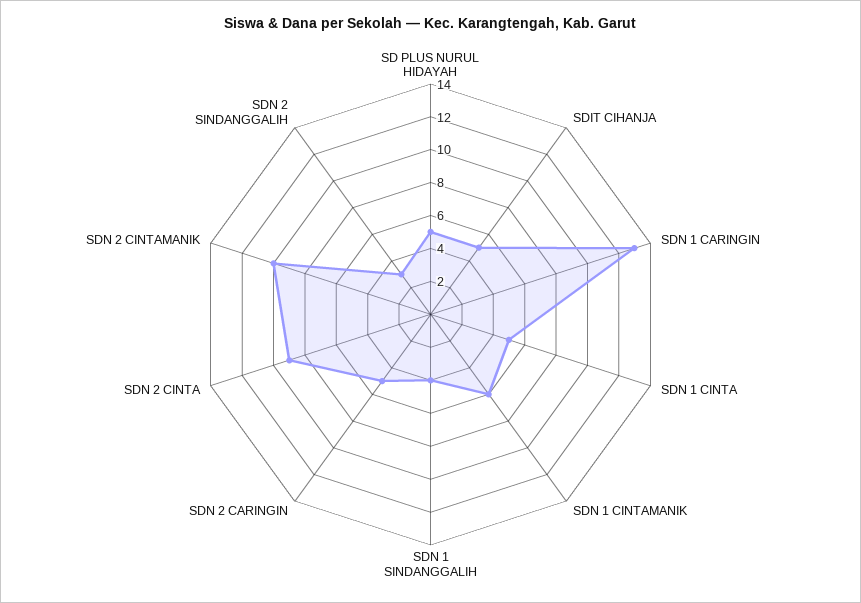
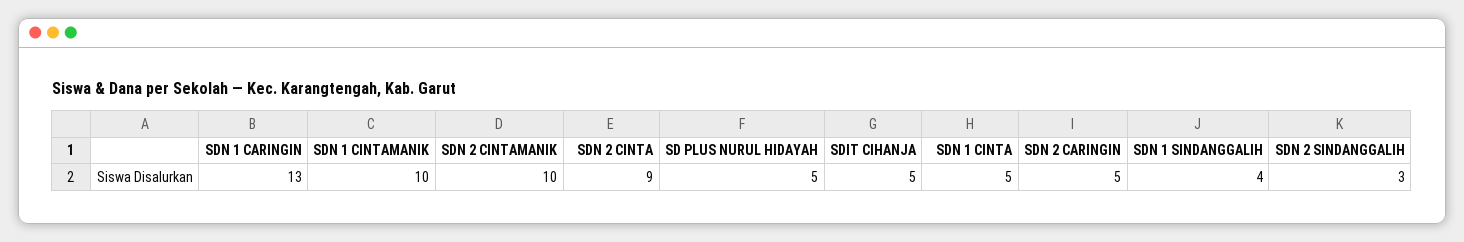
SDN 1 CINTAMANIK: 6 -> 10

